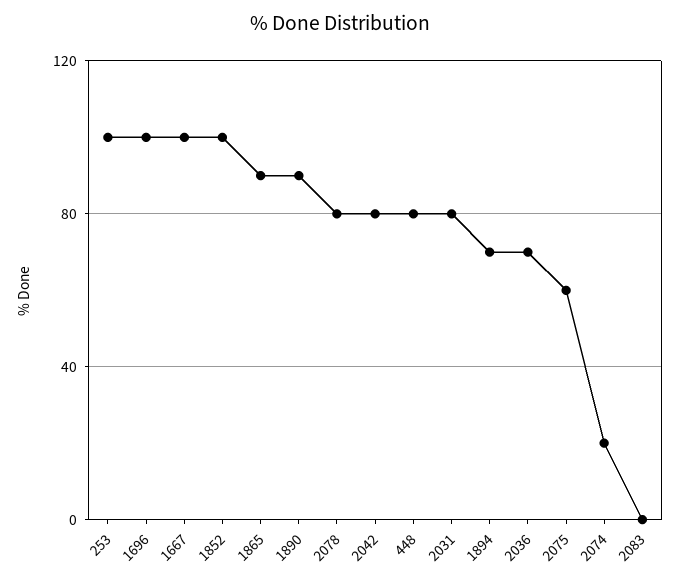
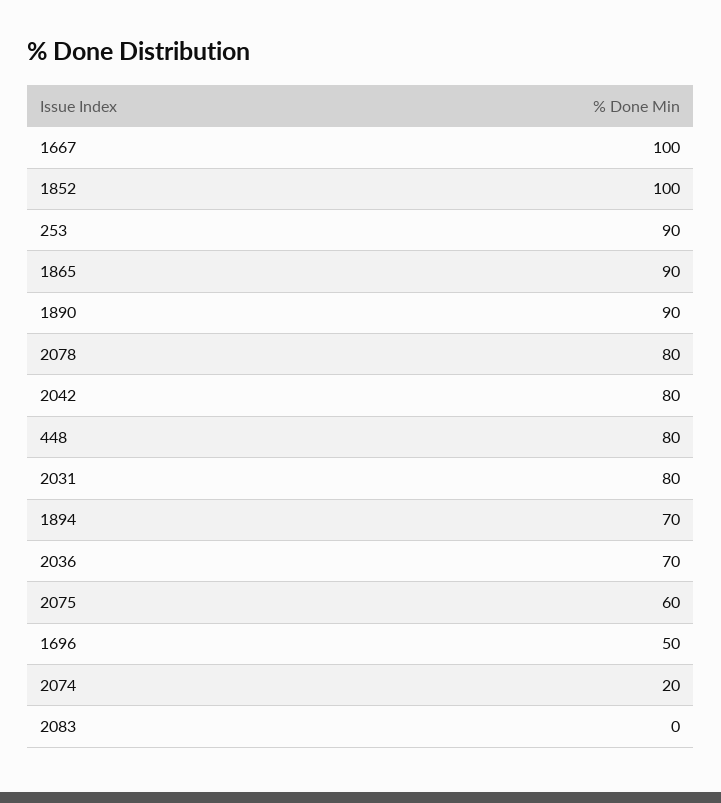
253: 100 -> 90
1696: 100 -> 50

